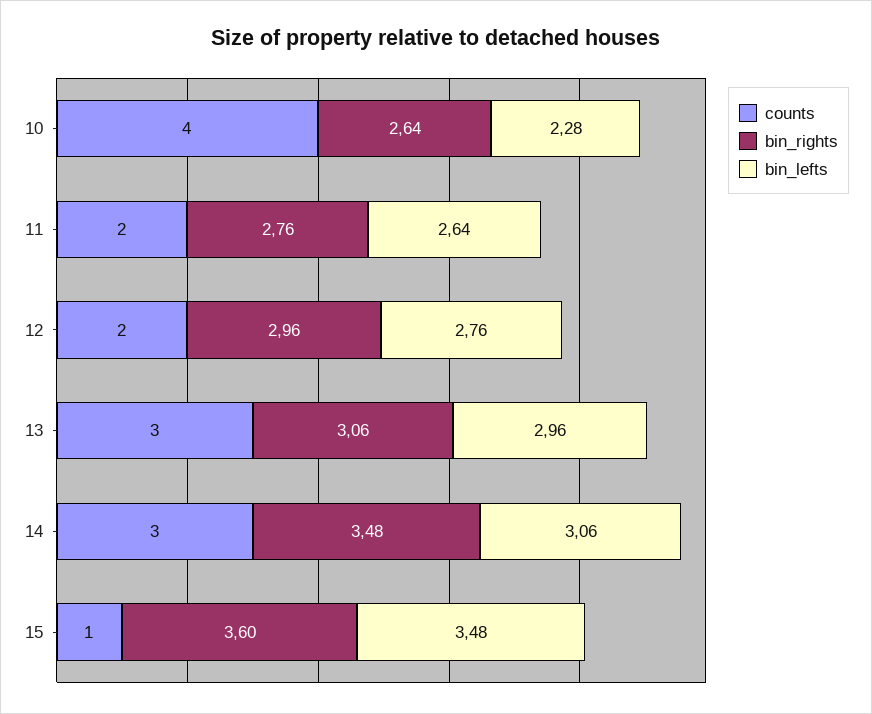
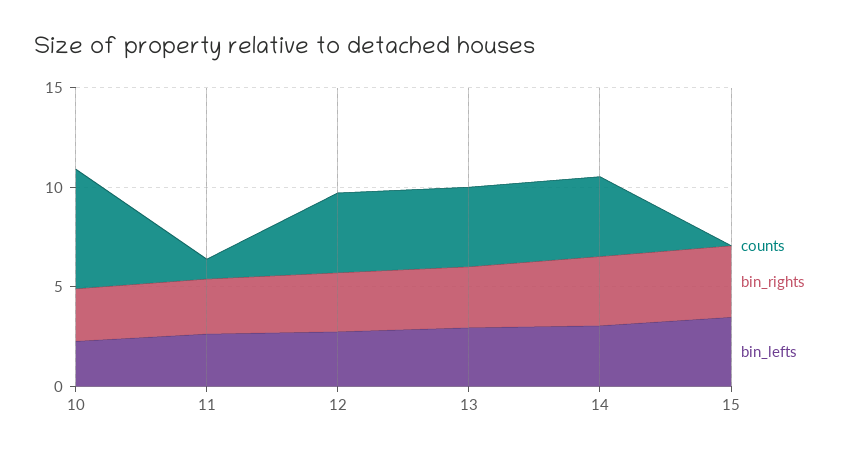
counts, 10: 4 -> 6
counts, 11: 2 -> 1
counts, 12: 2 -> 4
counts, 13: 3 -> 4
counts, 14: 3 -> 4
counts, 15: 1 -> 0

